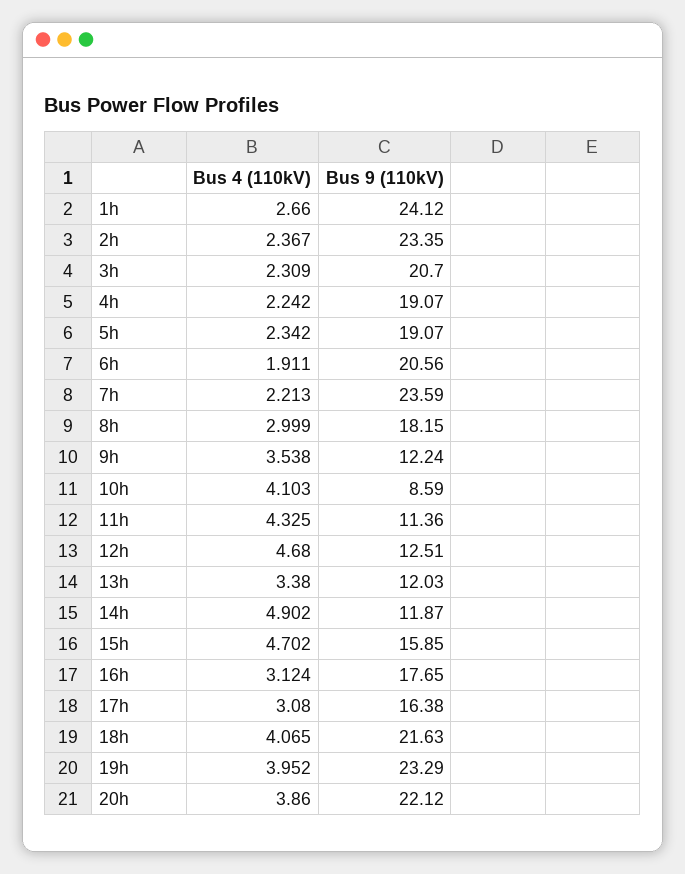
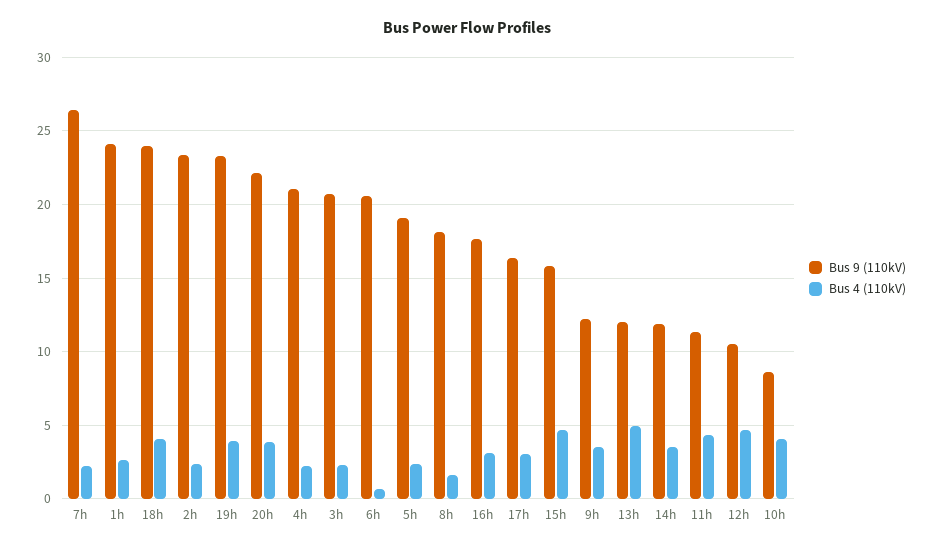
Bus 9 (110kV), 4h: 19.07 -> 21
Bus 4 (110kV), 6h: 1.911 -> 0.5
Bus 9 (110kV), 7h: 23.59 -> 26.5
Bus 4 (110kV), 8h: 2.999 -> 1.5
Bus 9 (110kV), 12h: 12.51 -> 10.5
Bus 4 (110kV), 13h: 3.38 -> 5
Bus 4 (110kV), 14h: 4.902 -> 3.5
Bus 9 (110kV), 18h: 21.63 -> 24

